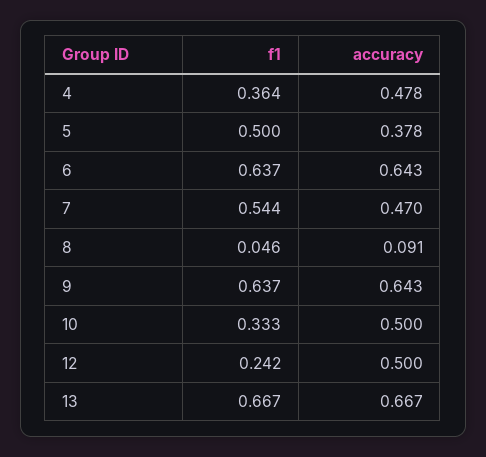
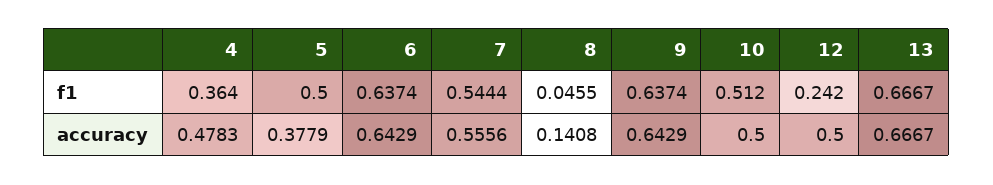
accuracy, 7: 0.47 -> 0.5556
accuracy, 8: 0.091 -> 0.1408
f1, 10: 0.333 -> 0.512

